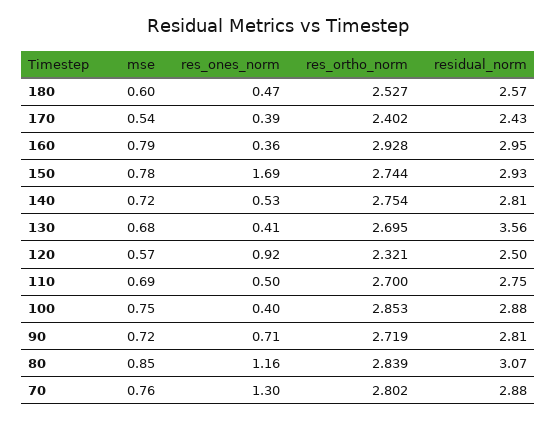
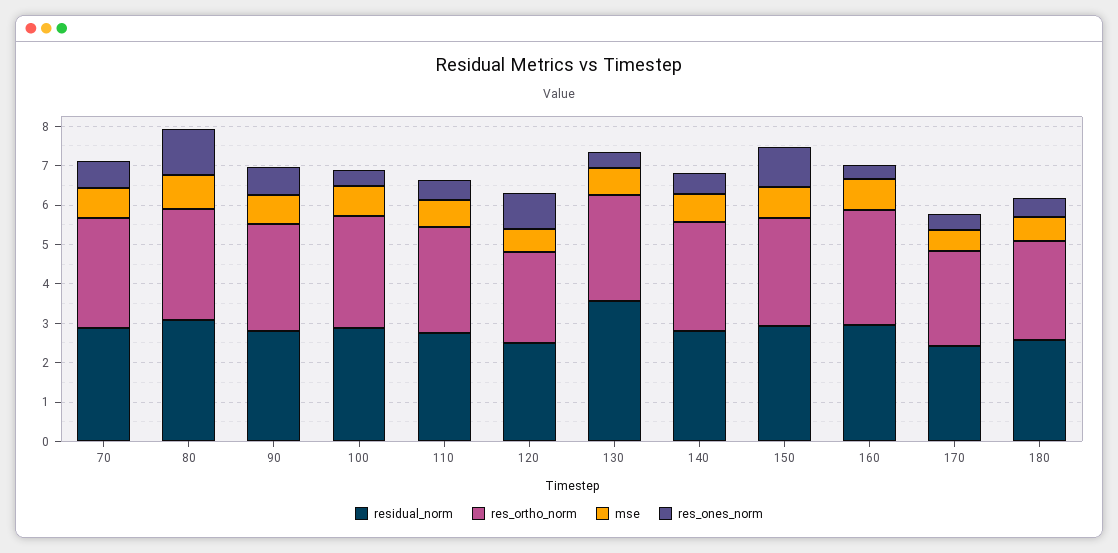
res_ones_norm, 150: 1.69 -> 1
res_ones_norm, 70: 1.3 -> 0.75

